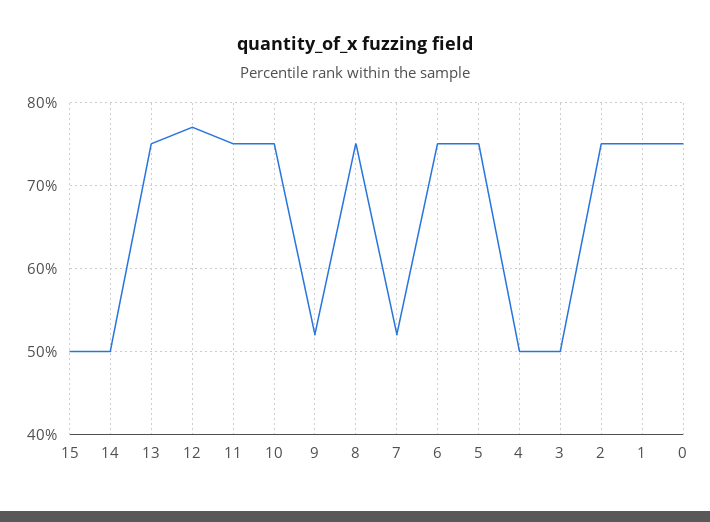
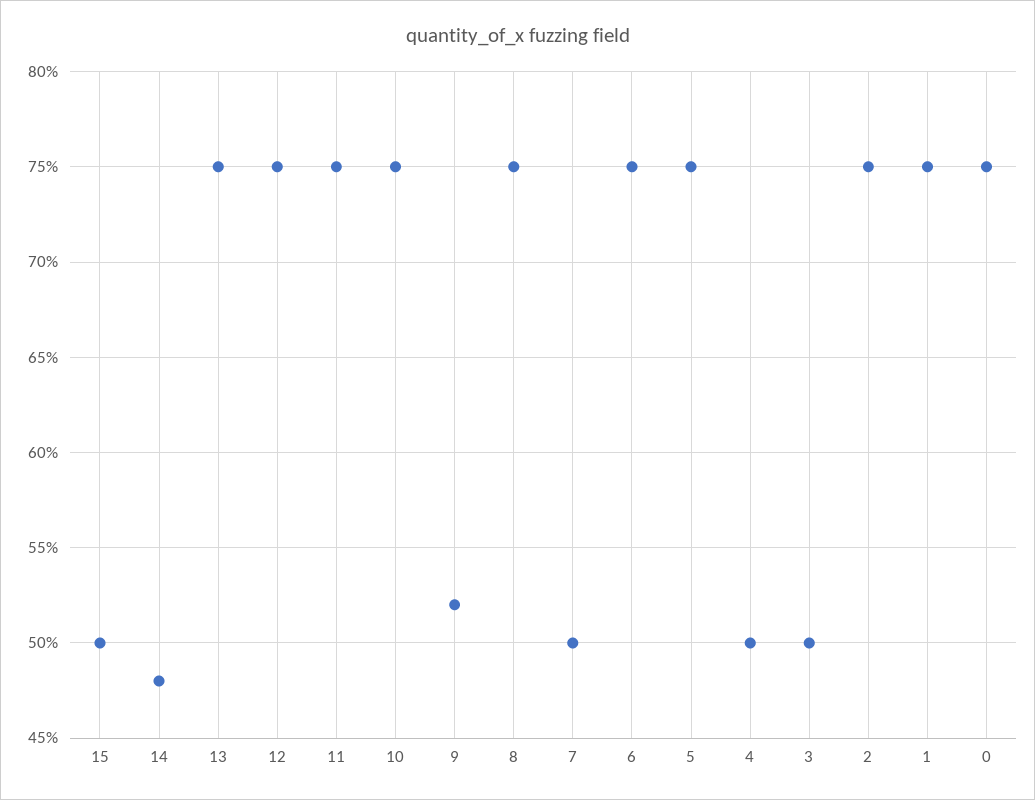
14: 50 -> 48
12: 77 -> 75
7: 52 -> 50

